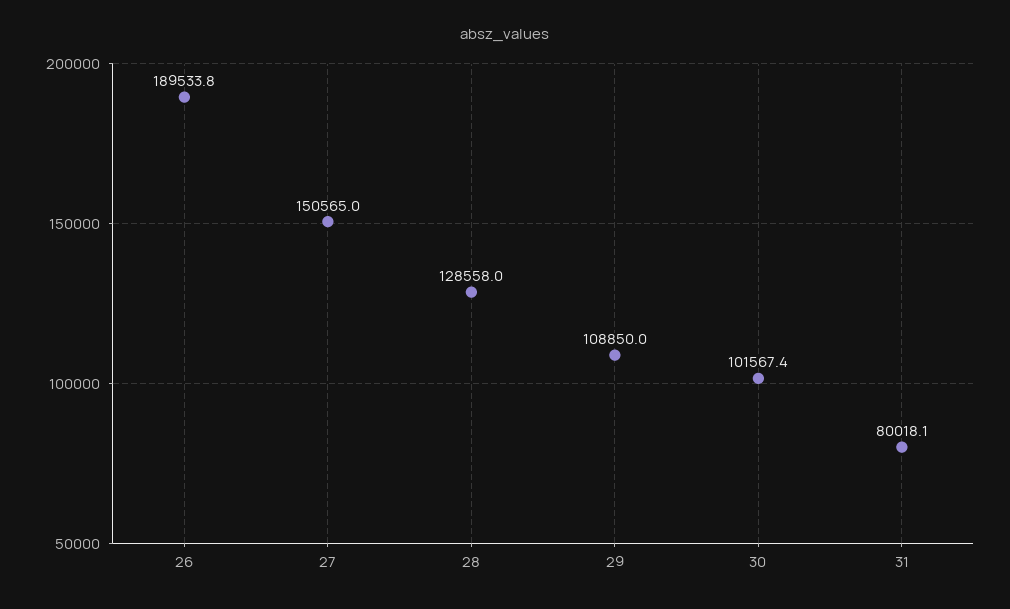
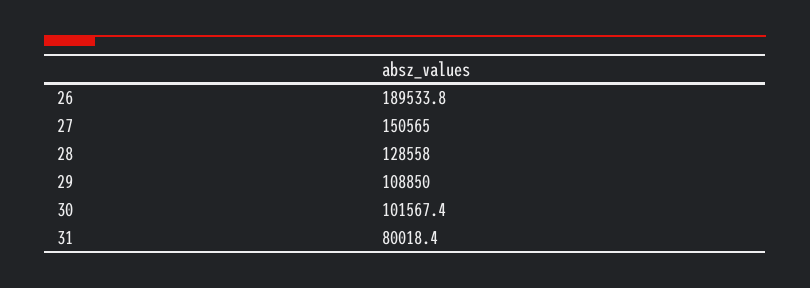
31: 80018.1 -> 80018.4

